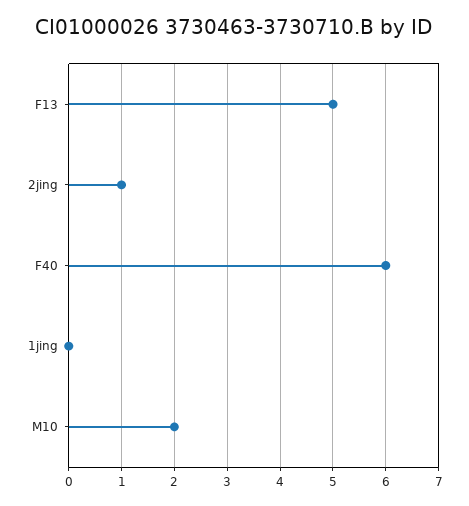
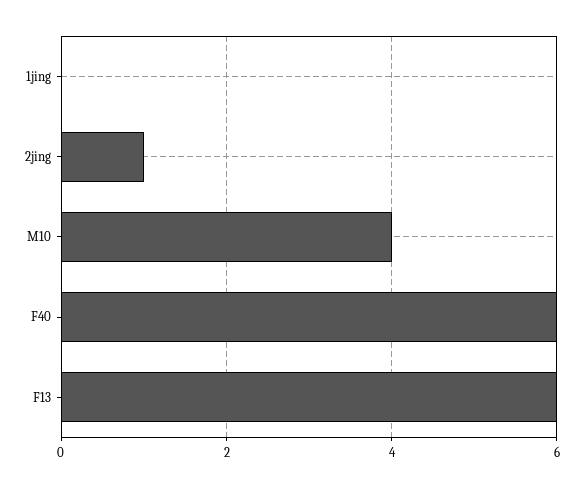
F13: 5 -> 6
M10: 2 -> 4

